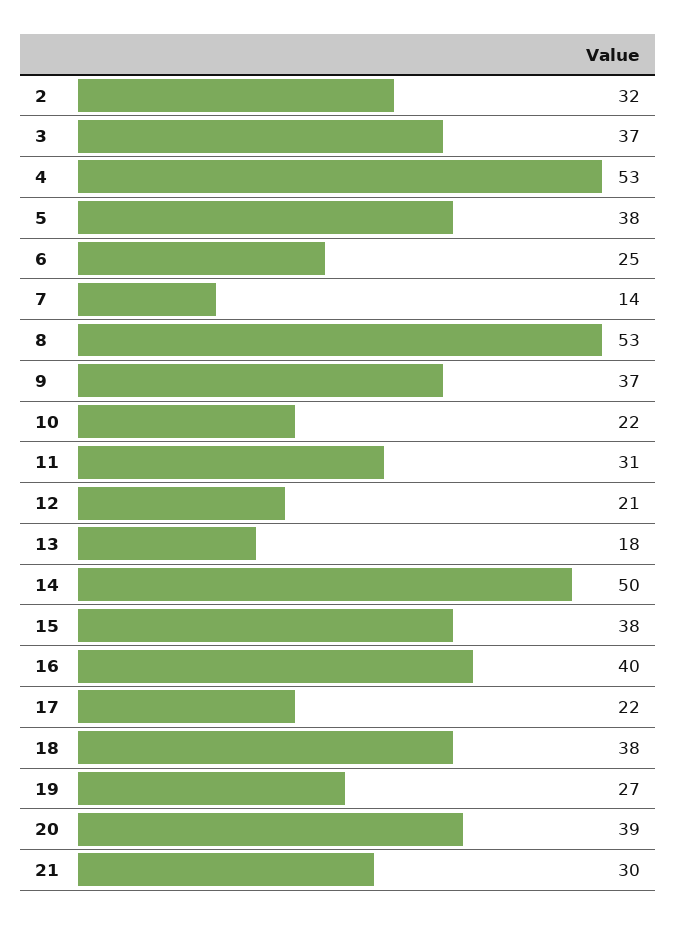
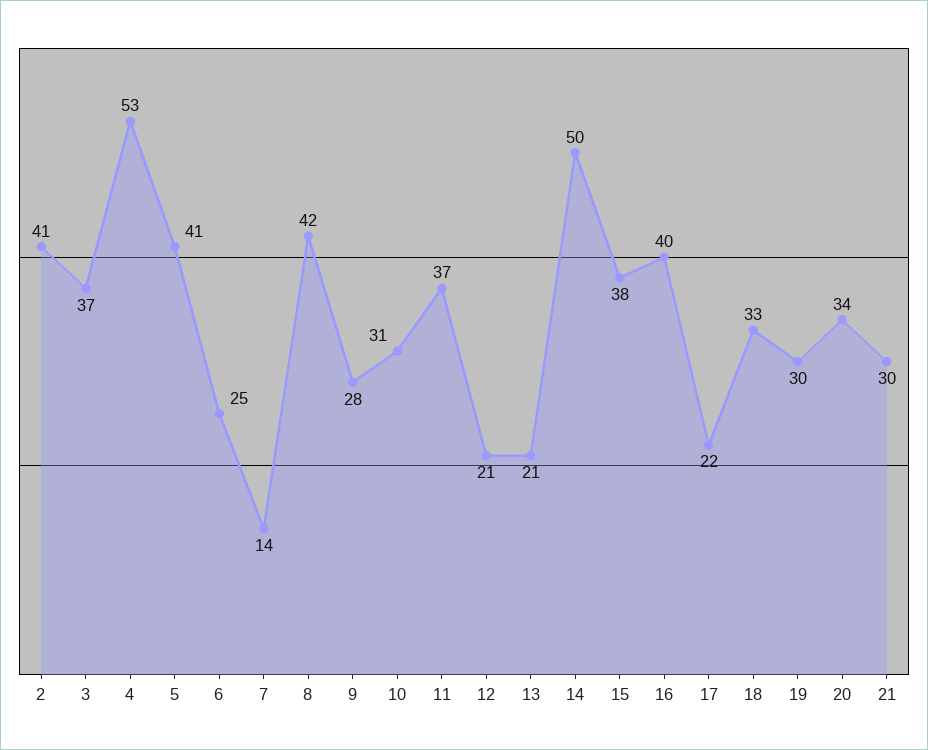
2: 32 -> 41
5: 38 -> 41
8: 53 -> 42
9: 37 -> 28
10: 22 -> 31
11: 31 -> 37
13: 18 -> 21
18: 38 -> 33
19: 27 -> 30
20: 39 -> 34

